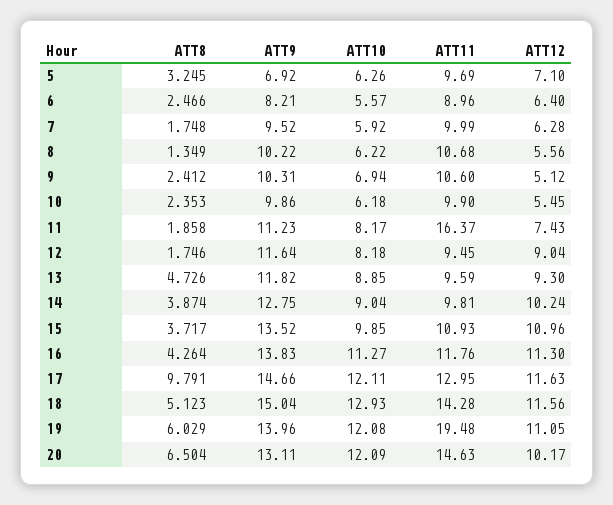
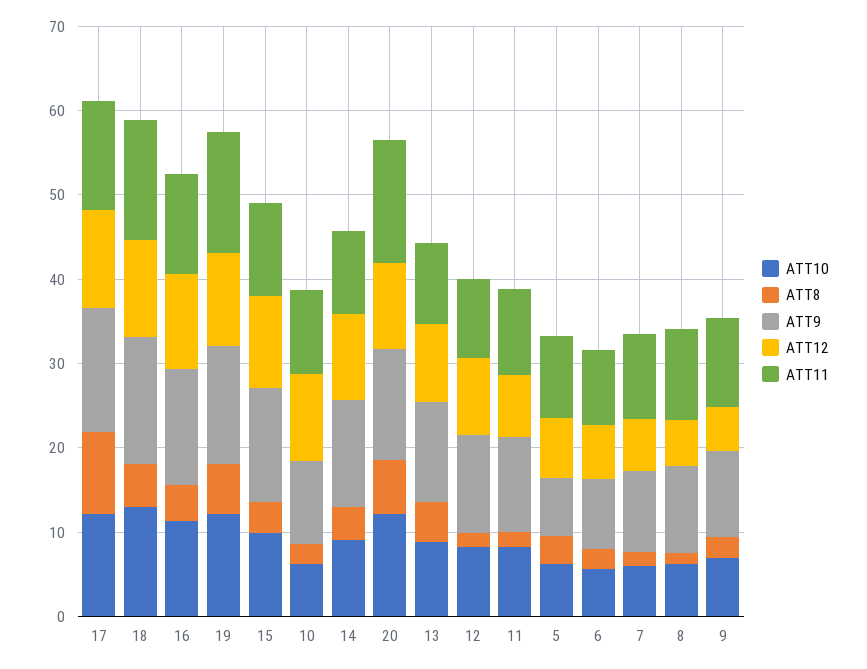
ATT12, 10: 5.45 -> 10
ATT11, 11: 16.37 -> 10
ATT11, 19: 19.48 -> 14

